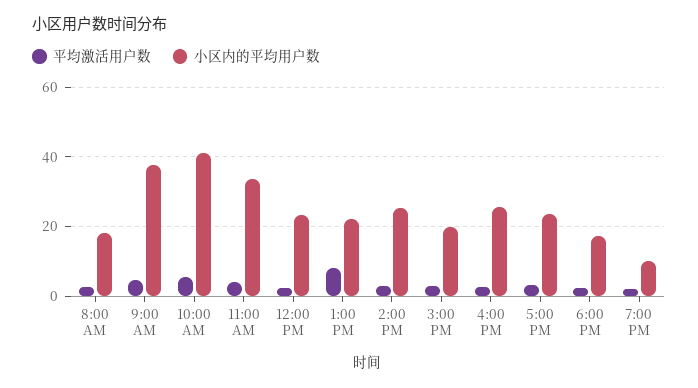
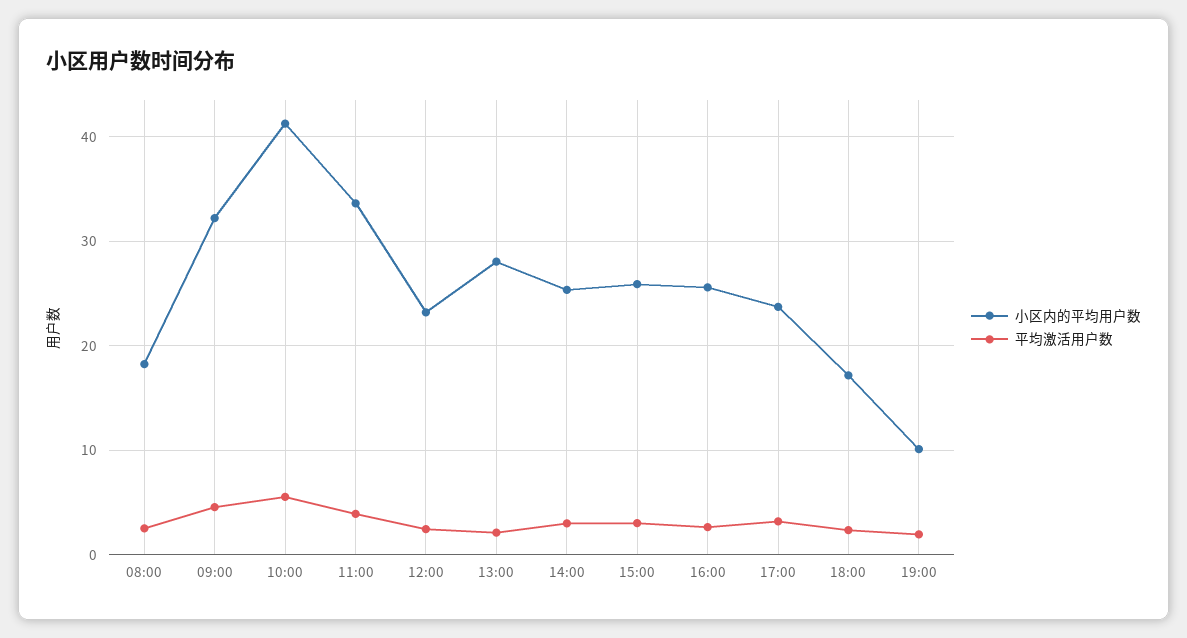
小区内的平均用户数, 9:00 AM: 38 -> 32
平均激活用户数, 1:00 PM: 8 -> 2
小区内的平均用户数, 1:00 PM: 22 -> 28
小区内的平均用户数, 3:00 PM: 20 -> 26

